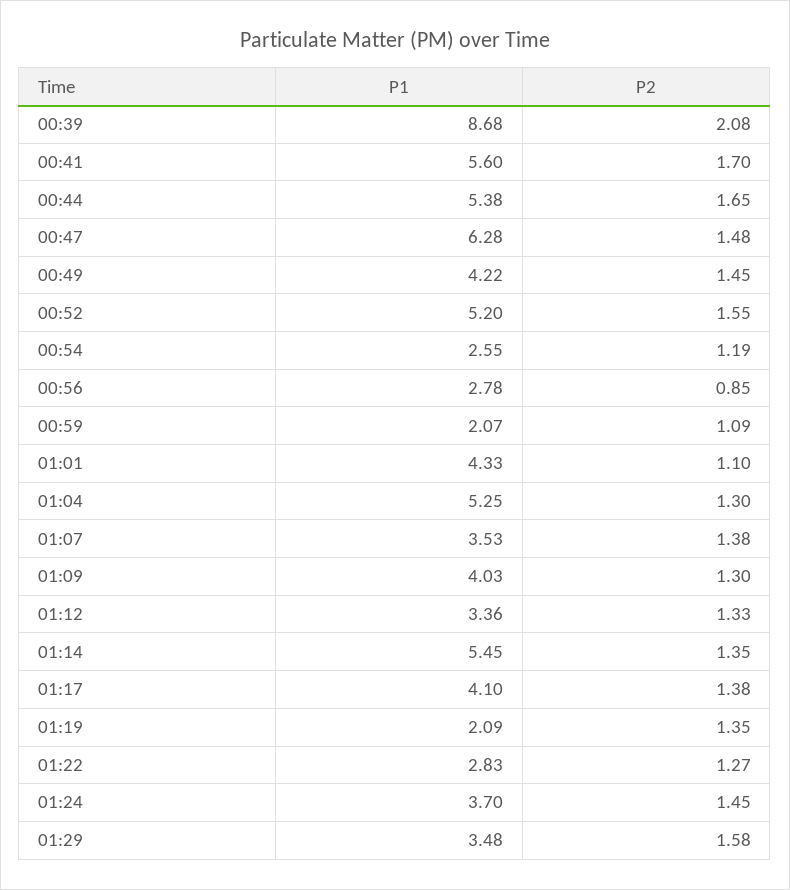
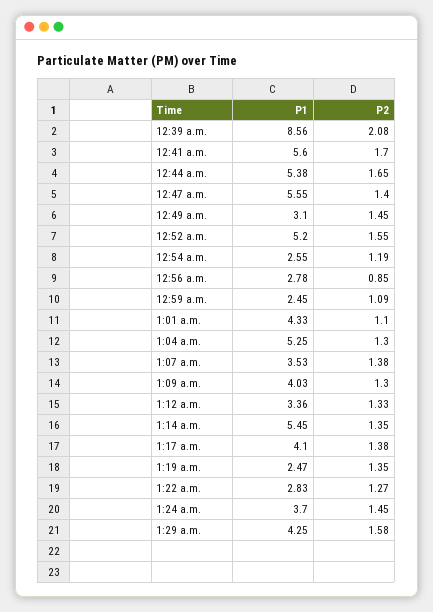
P1, 00:39: 8.68 -> 8.56
P1, 00:47: 6.28 -> 5.55
P2, 00:47: 1.48 -> 1.4
P1, 00:49: 4.22 -> 3.1
P1, 00:59: 2.07 -> 2.45
P1, 01:19: 2.09 -> 2.47
P1, 01:29: 3.48 -> 4.25

